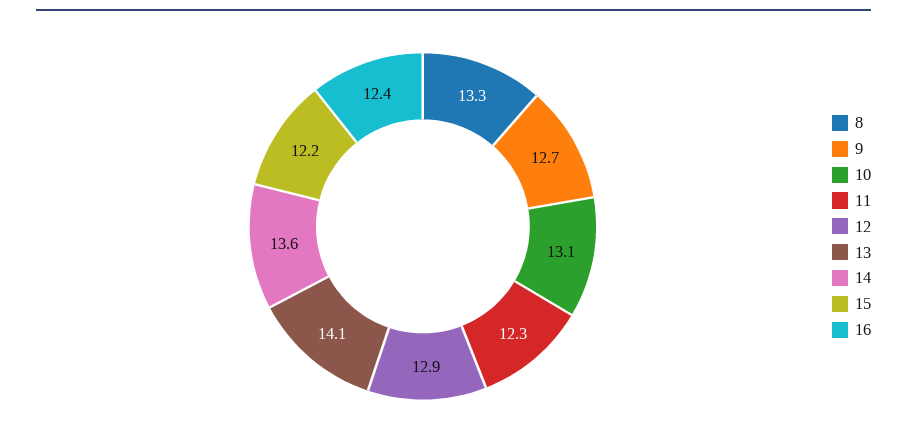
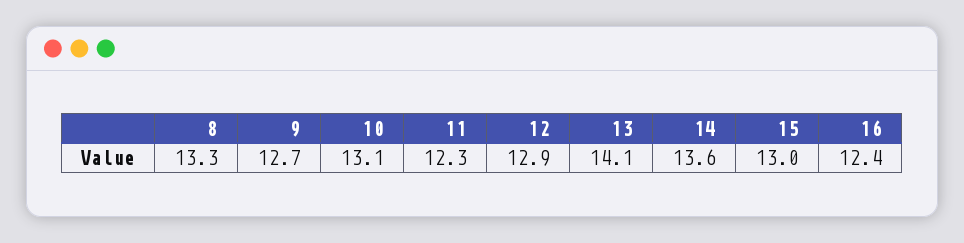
15: 12.2 -> 13

